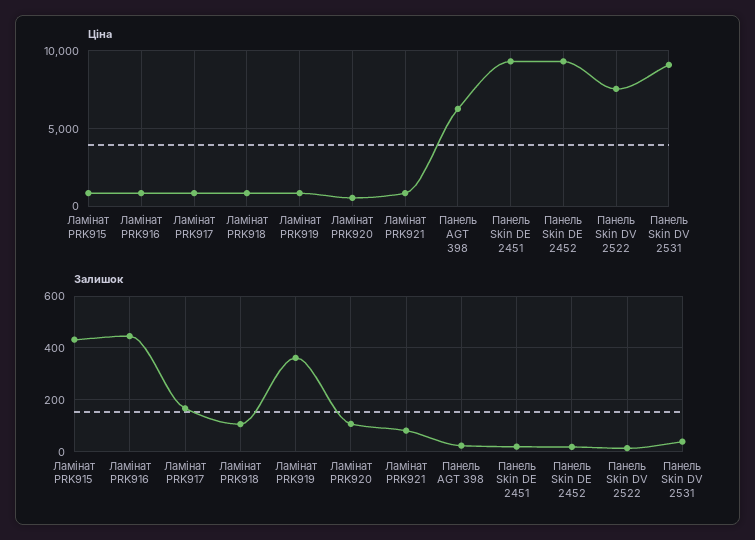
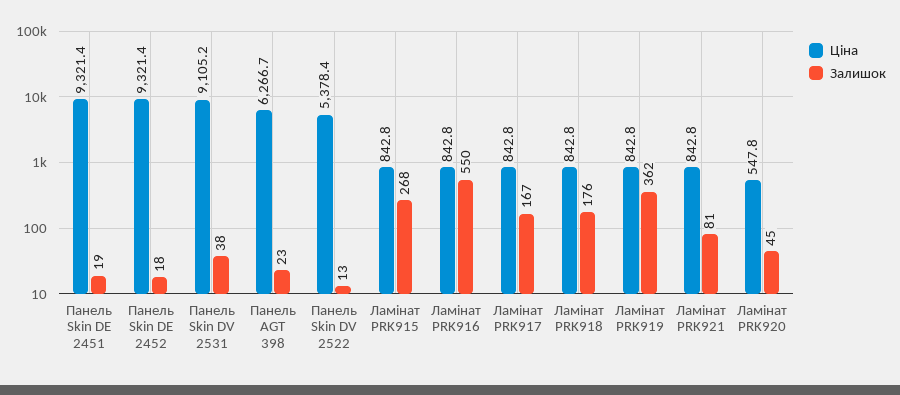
Ціна, Панель Skin DV 2522: 7500 -> 5378.4
Залишок, Ламінат PRK915: 425 -> 268
Залишок, Ламінат PRK916: 450 -> 550
Залишок, Ламінат PRK918: 100 -> 176
Залишок, Ламінат PRK920: 100 -> 45

